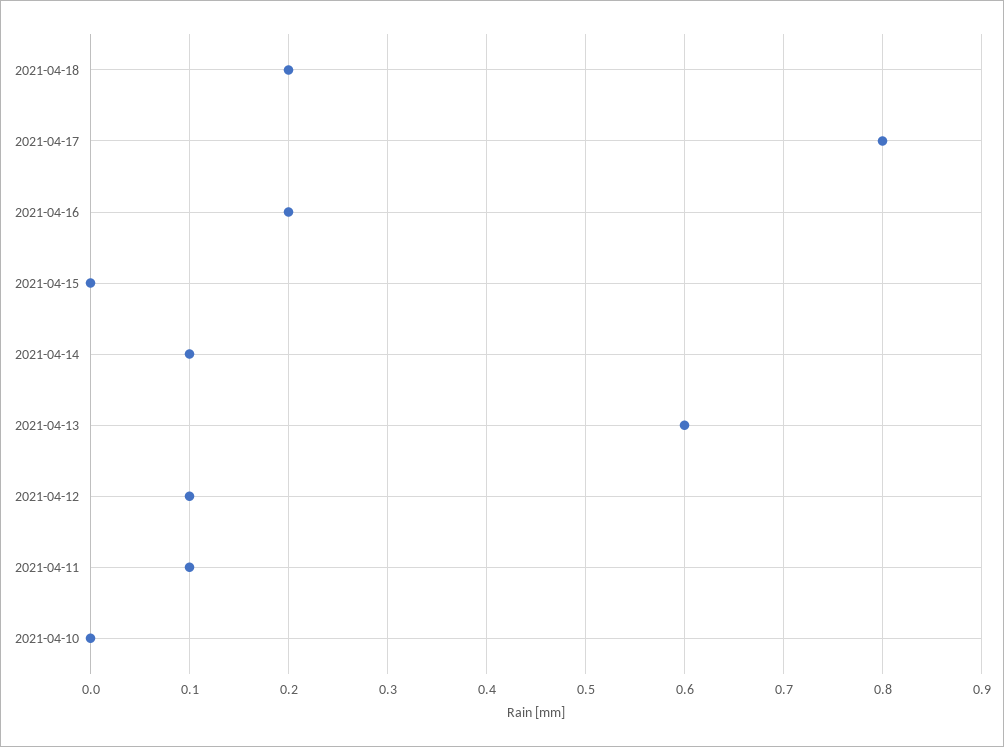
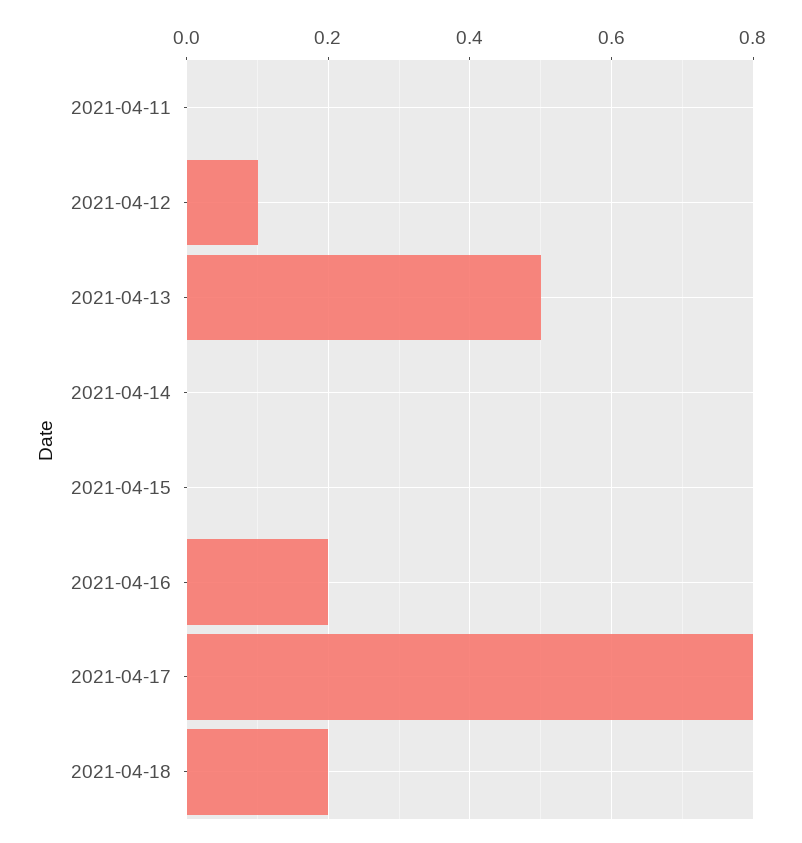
2021-04-14: 0.1 -> 0
2021-04-13: 0.6 -> 0.5
2021-04-11: 0.1 -> 0
2021-04-10: 0 -> none

